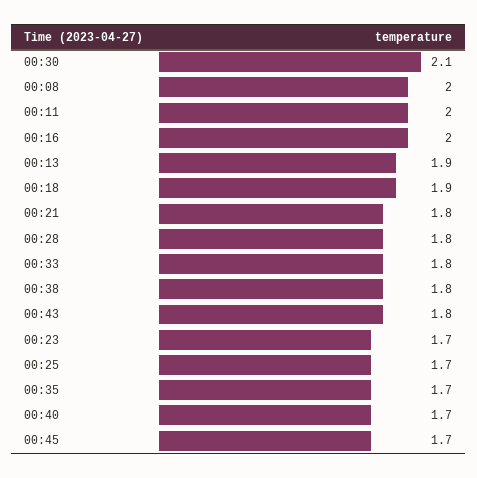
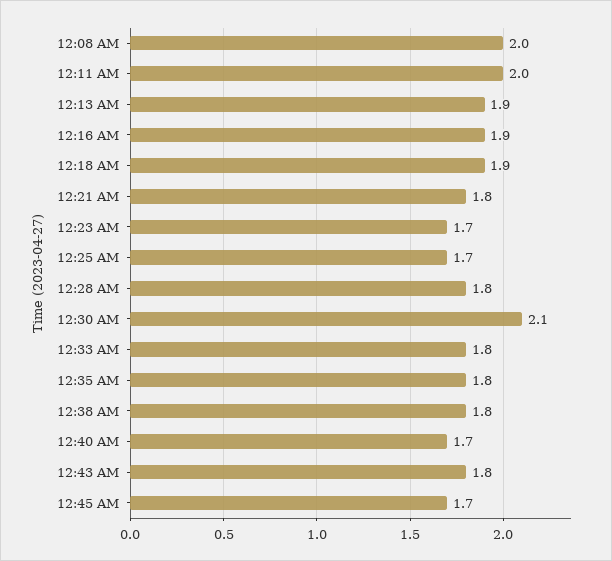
00:16: 2 -> 1.9
00:35: 1.7 -> 1.8

